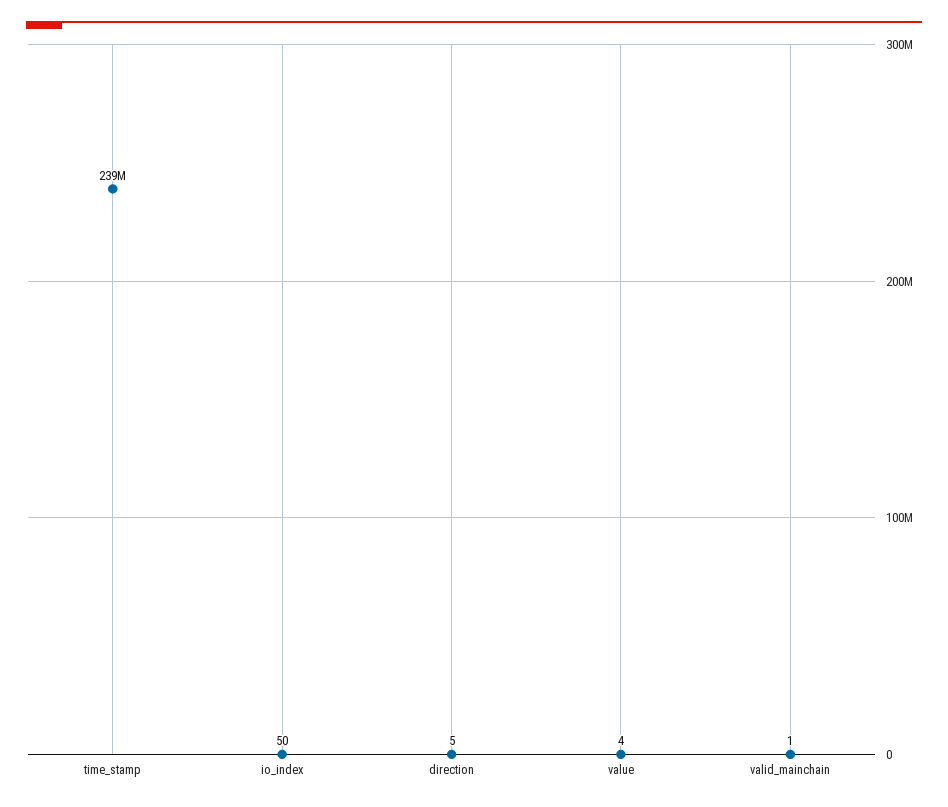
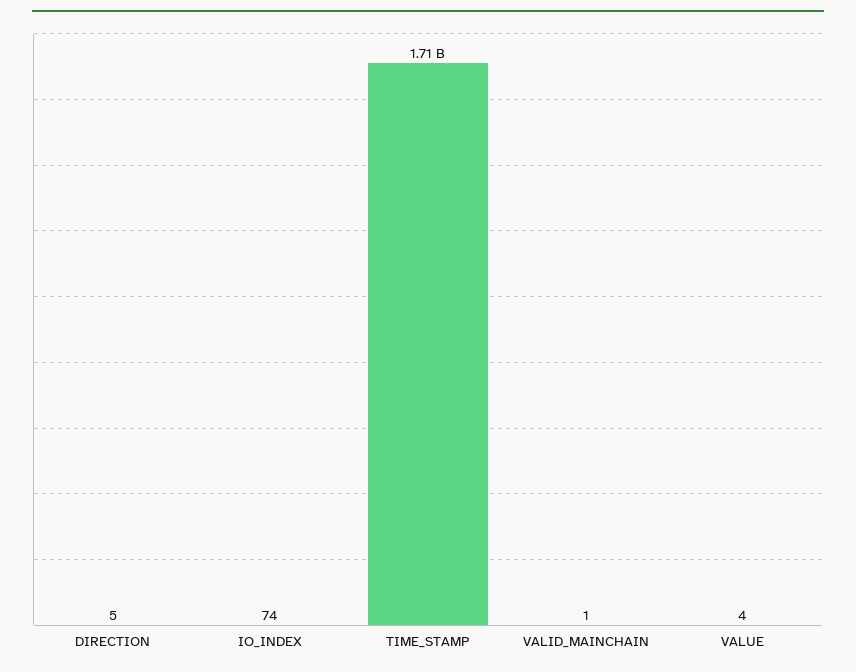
time_stamp: 239000000 -> 1710000000
io_index: 50 -> 74

